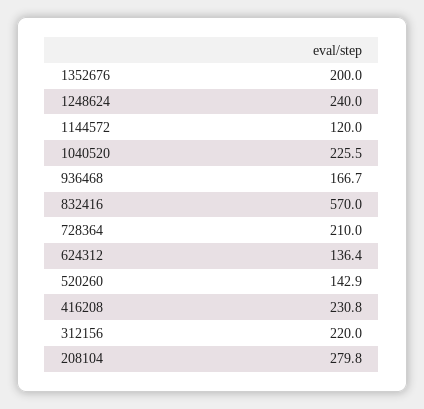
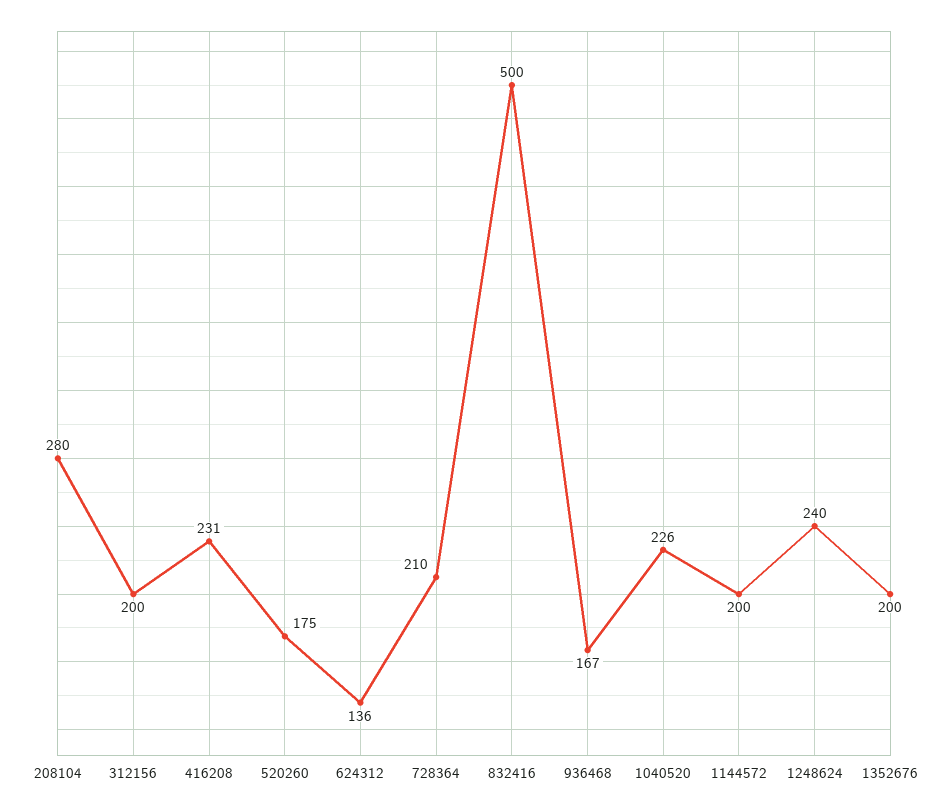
1144572: 120 -> 200
832416: 570 -> 500
520260: 142.9 -> 175
312156: 220 -> 200

